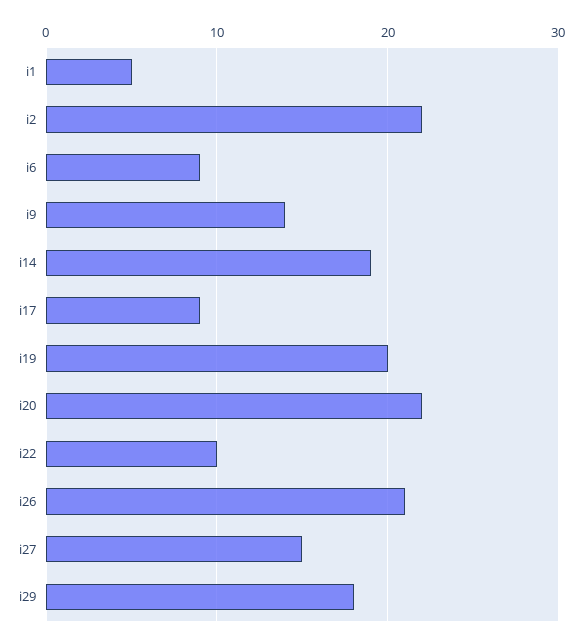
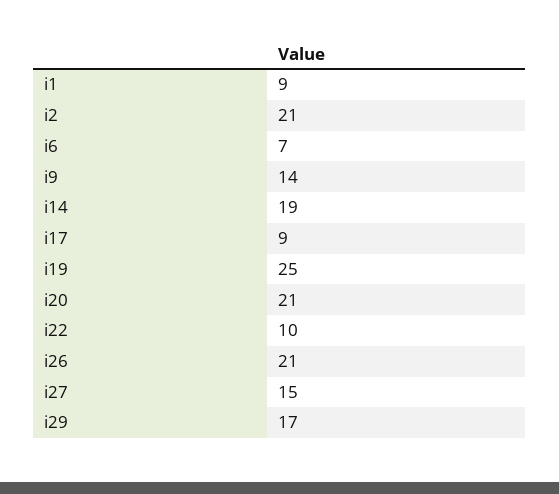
i1: 5 -> 9
i2: 22 -> 21
i6: 9 -> 7
i19: 20 -> 25
i20: 22 -> 21
i29: 18 -> 17

